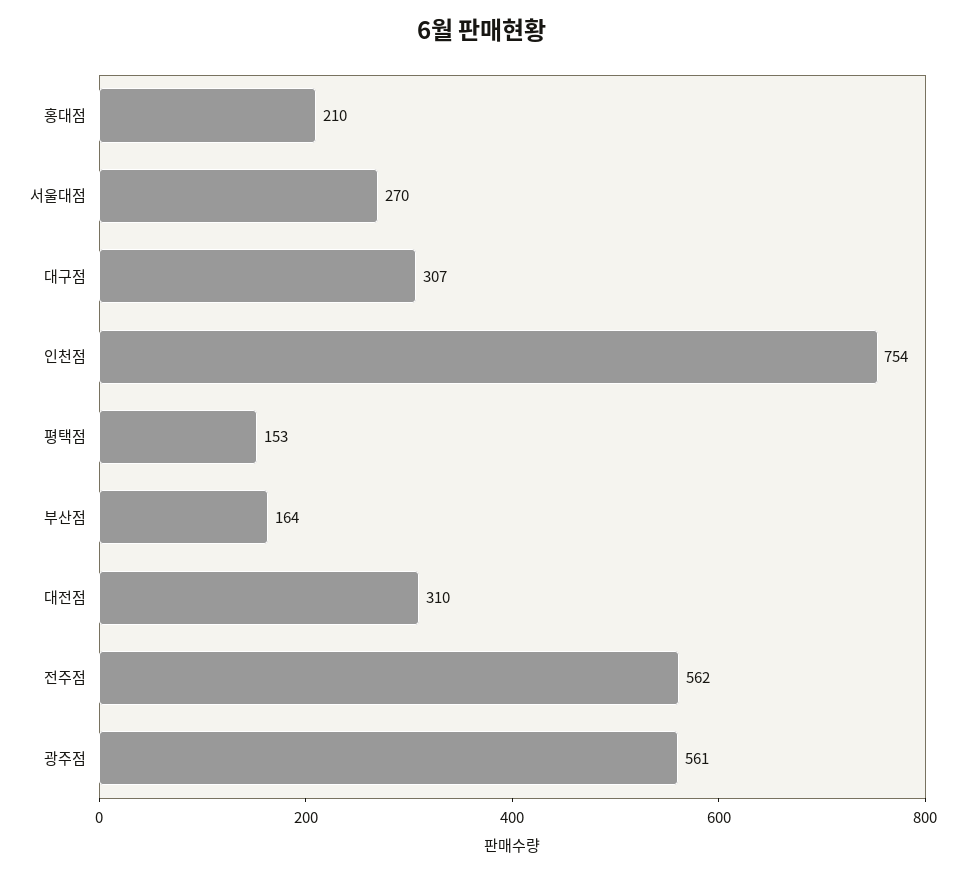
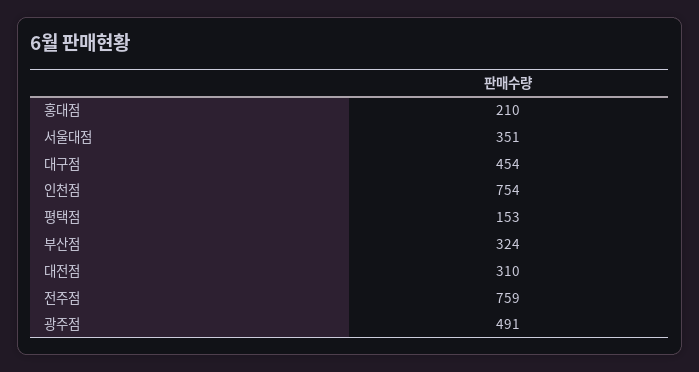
서울대점: 270 -> 351
대구점: 307 -> 454
부산점: 164 -> 324
전주점: 562 -> 759
광주점: 561 -> 491

